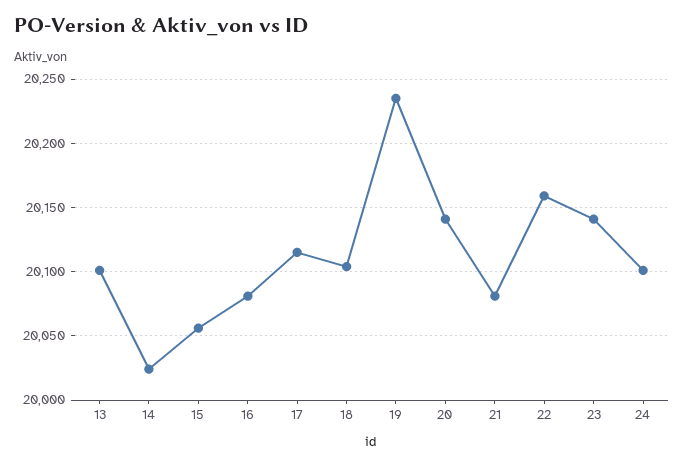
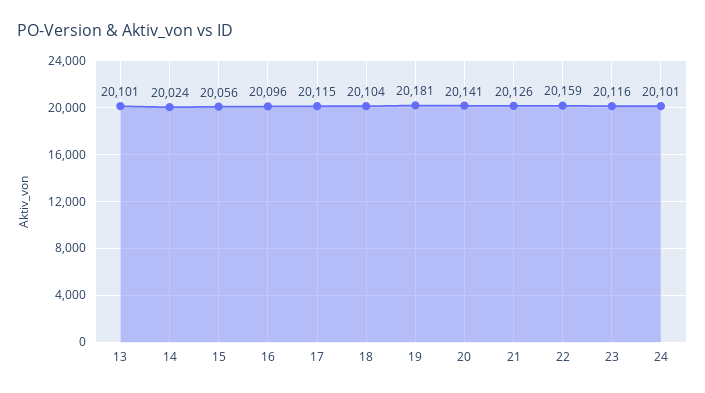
16: 20080 -> 20096
19: 20235 -> 20181
21: 20080 -> 20126
23: 20140 -> 20116

